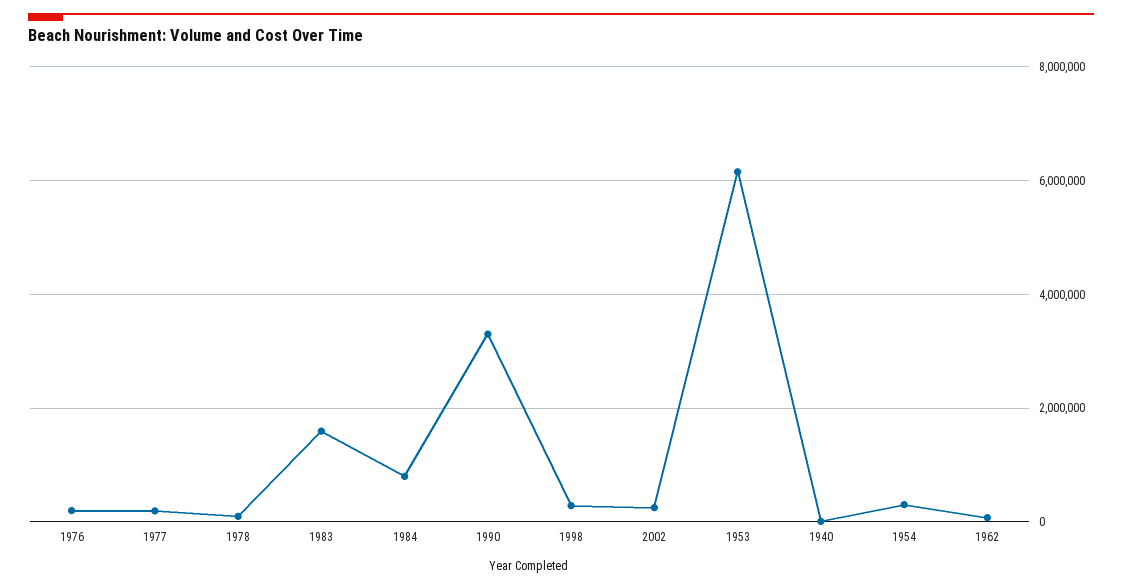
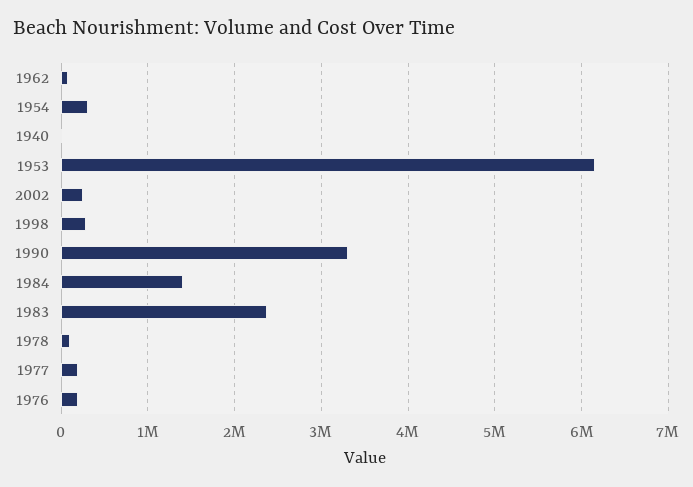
1983: 1600000 -> 2400000
1984: 800000 -> 1400000

